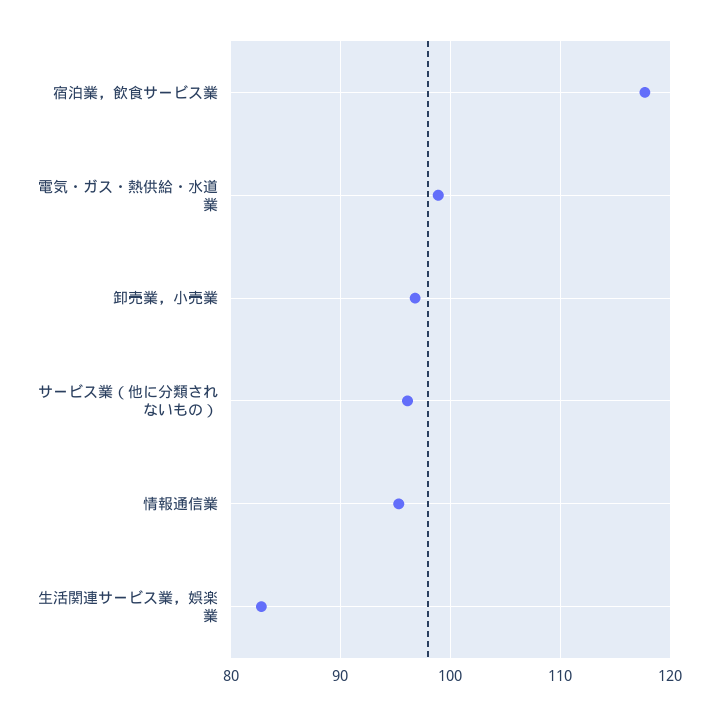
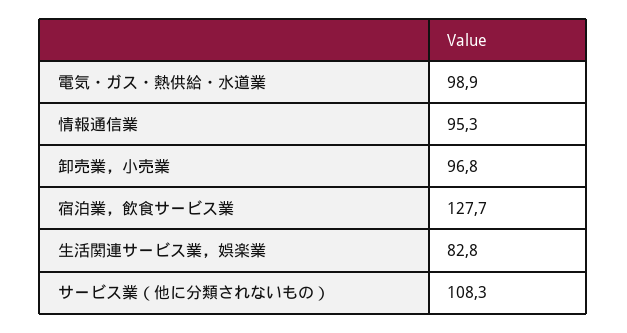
宿泊業，飲食サービス業: 118 -> 127.7
サービス業（他に分類されないもの）: 96 -> 108.3

